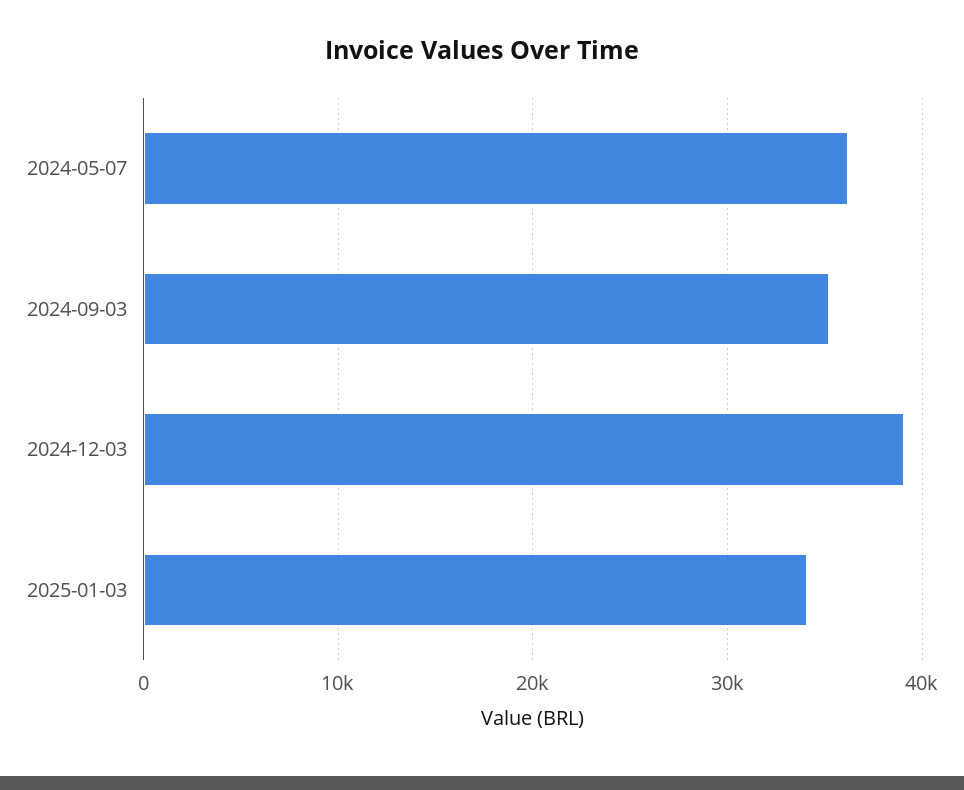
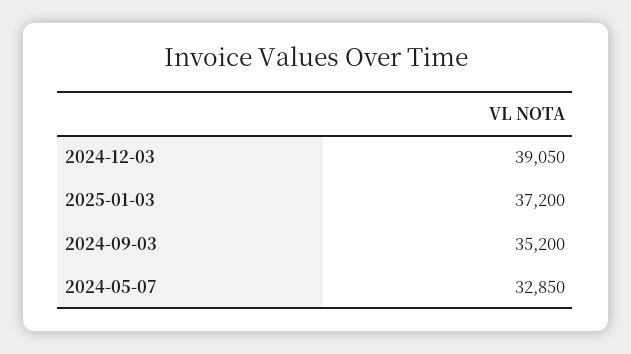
2024-05-07: 36000 -> 32850
2025-01-03: 34000 -> 37200

